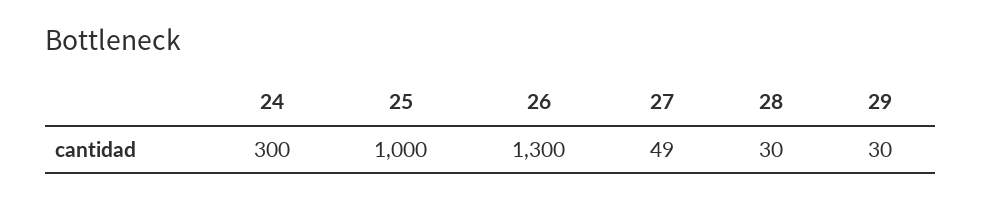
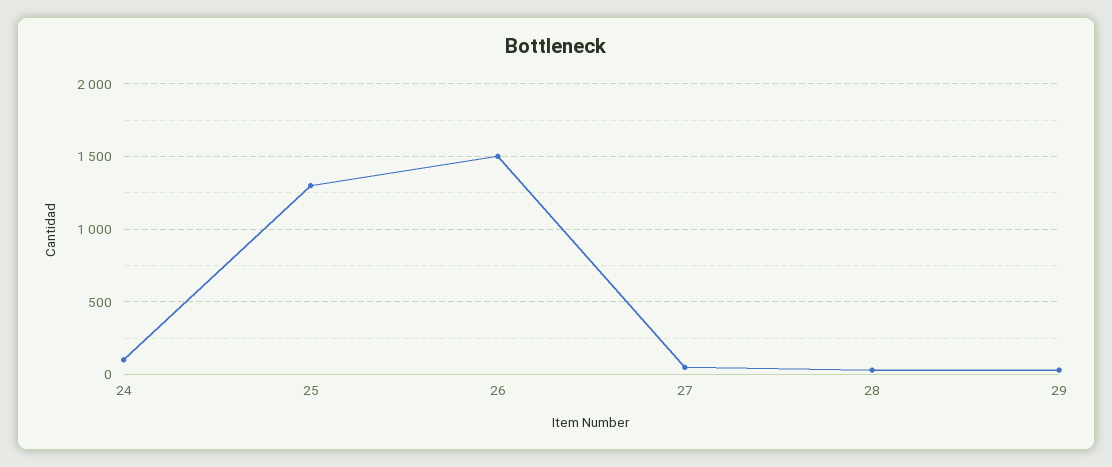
24: 300 -> 100
25: 1000 -> 1300
26: 1300 -> 1500

